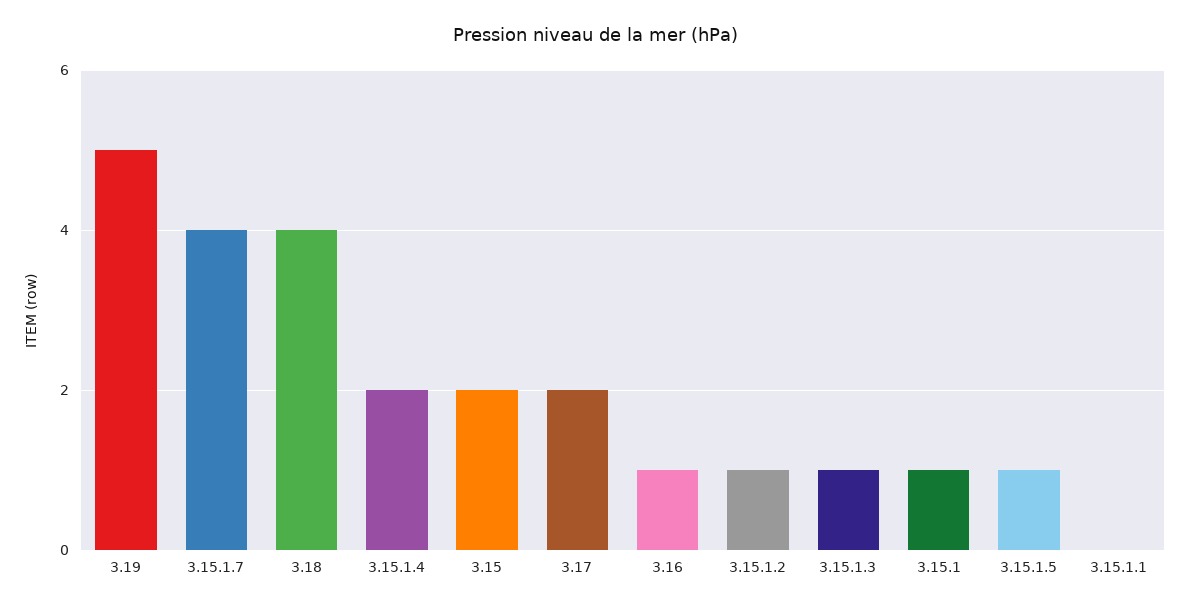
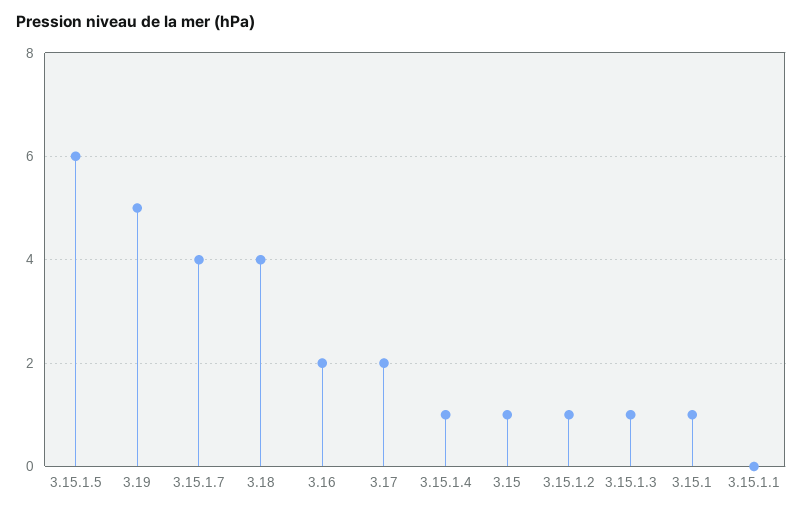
3.15.1.4: 2 -> 1
3.15: 2 -> 1
3.16: 1 -> 2
3.15.1.5: 1 -> 6

